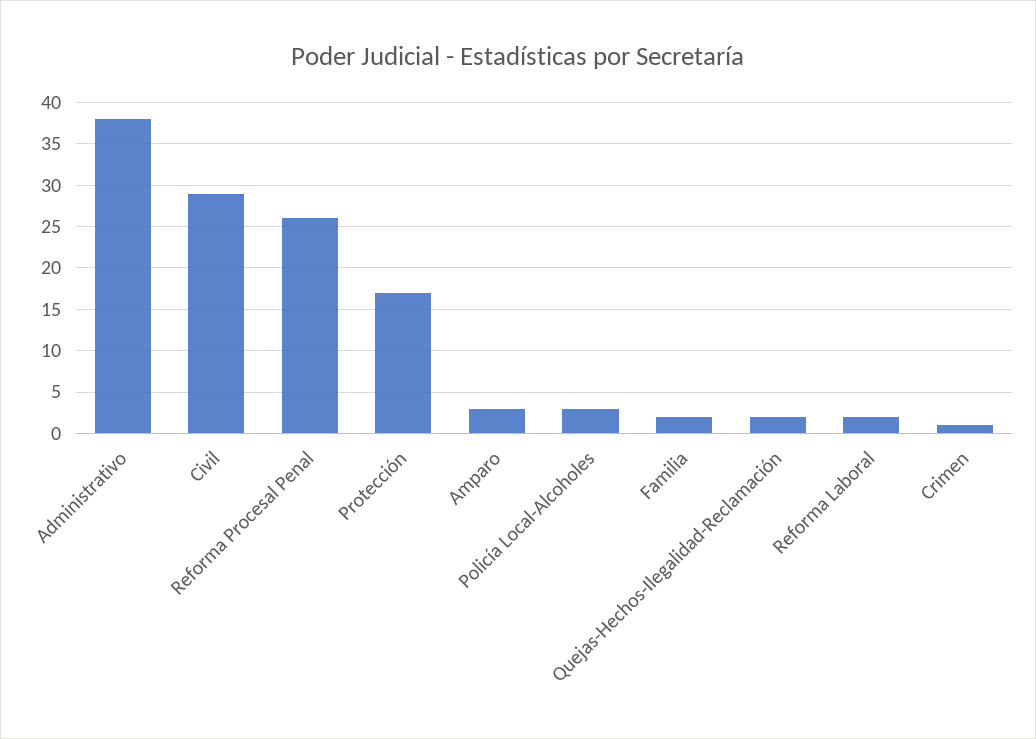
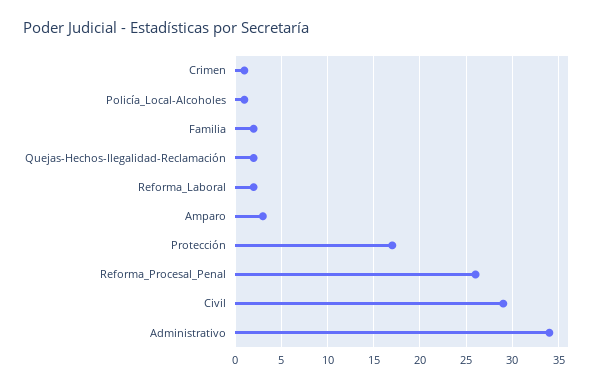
Administrativo: 38 -> 34
Policía Local-Alcoholes: 3 -> 1

